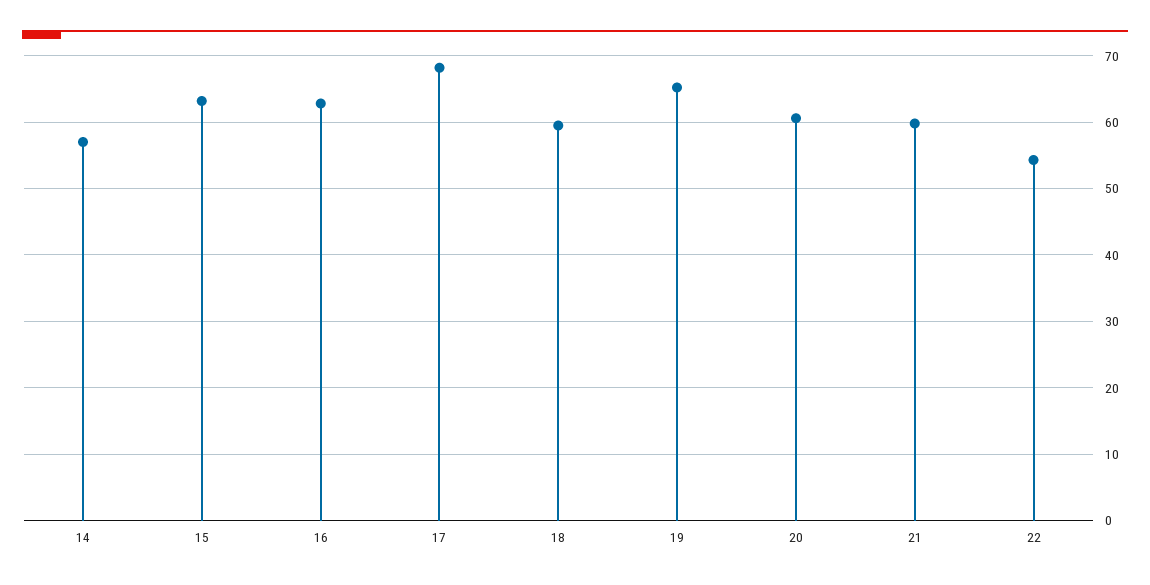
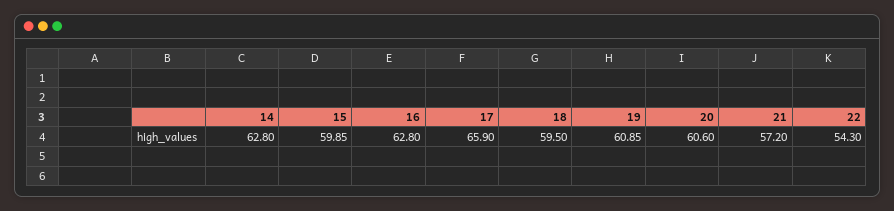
14: 57 -> 62.8
15: 63 -> 59.85
17: 68 -> 65.9
19: 65 -> 60.85
21: 60 -> 57.2

